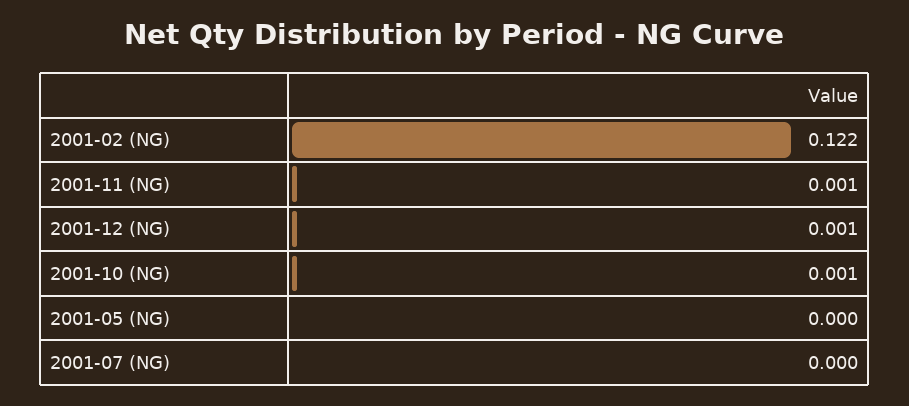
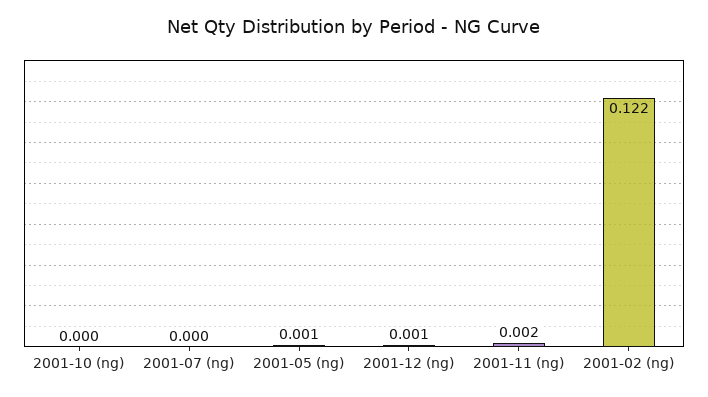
2001-11 (NG): 0.001 -> 0.002
2001-10 (NG): 0.001 -> 0
2001-05 (NG): 0 -> 0.001

